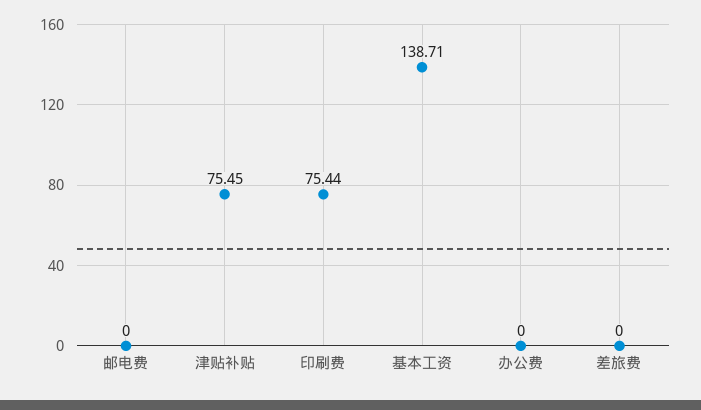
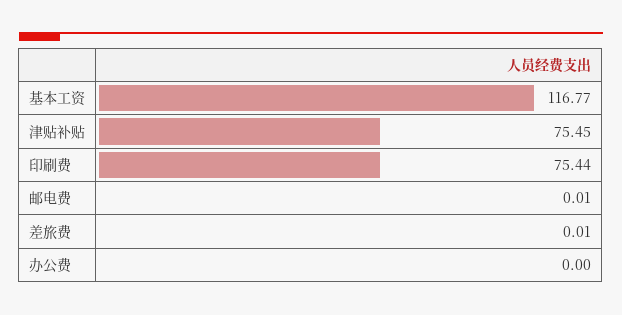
邮电费: 0 -> 0.01
基本工资: 138.71 -> 116.77
差旅费: 0 -> 0.01

